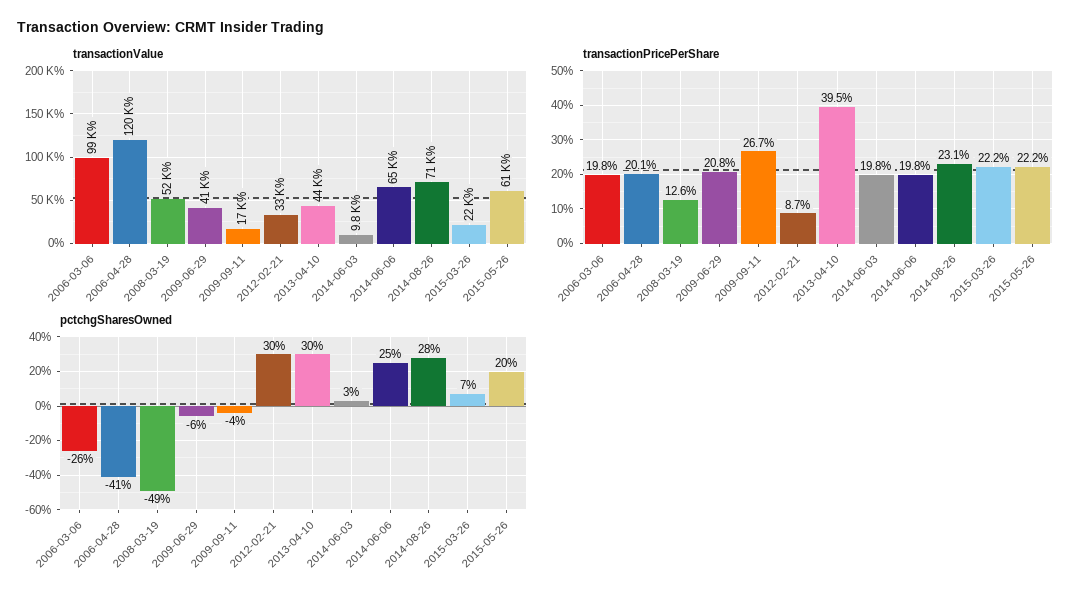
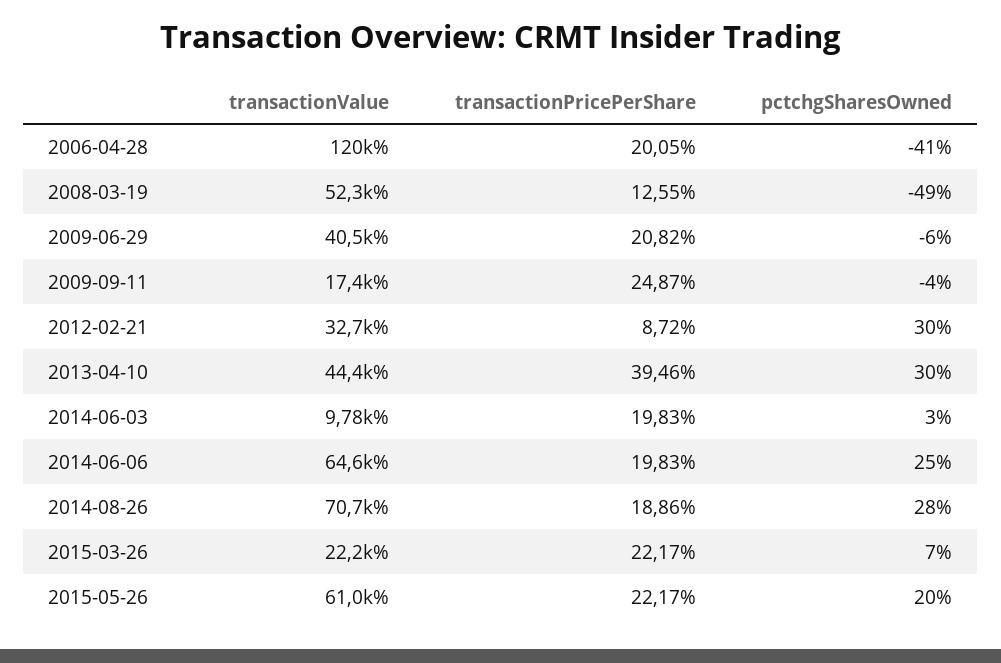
transactionValue, 2006-03-06: 99000 -> none
transactionPricePerShare, 2006-03-06: 19.8 -> none
transactionPricePerShare, 2009-09-11: 26.7 -> 24.87
transactionPricePerShare, 2014-08-26: 23.1 -> 18.86
pctchgSharesOwned, 2006-03-06: -26 -> none

